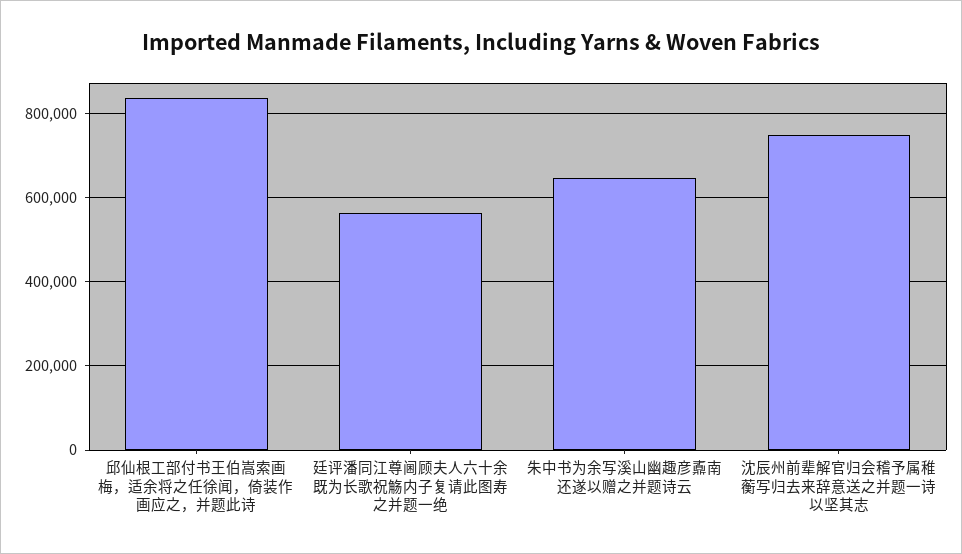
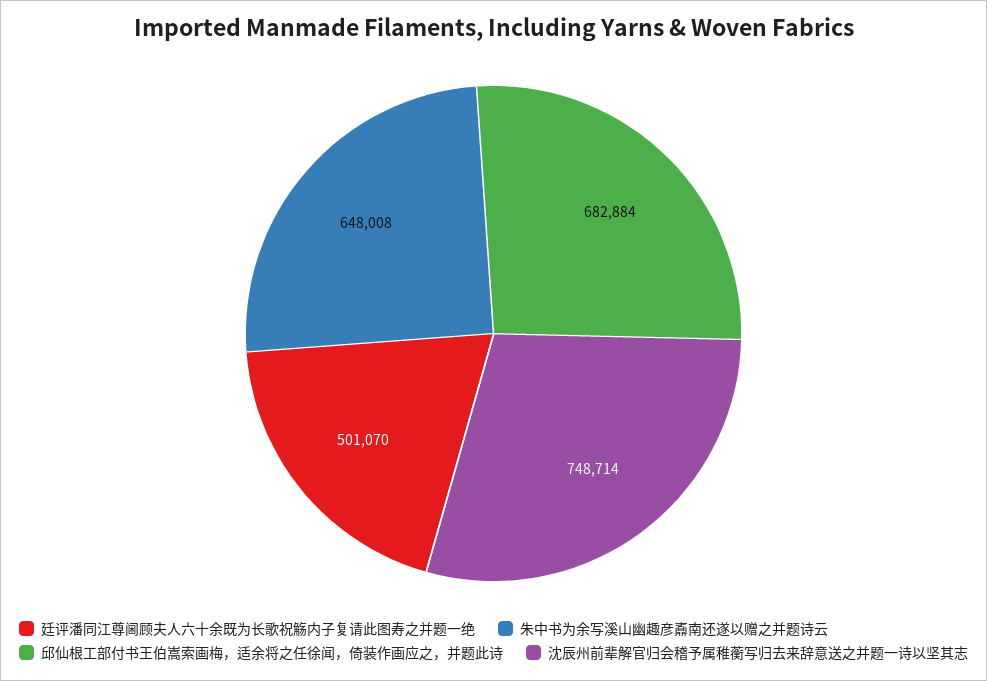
邱仙根工部付书王伯嵩索画梅，适余将之任徐闻，倚装作画应之，并题此诗: 840000 -> 682884
廷评潘同江尊阃顾夫人六十余既为长歌祝觞内子复请此图寿之并题一绝: 560000 -> 501070

